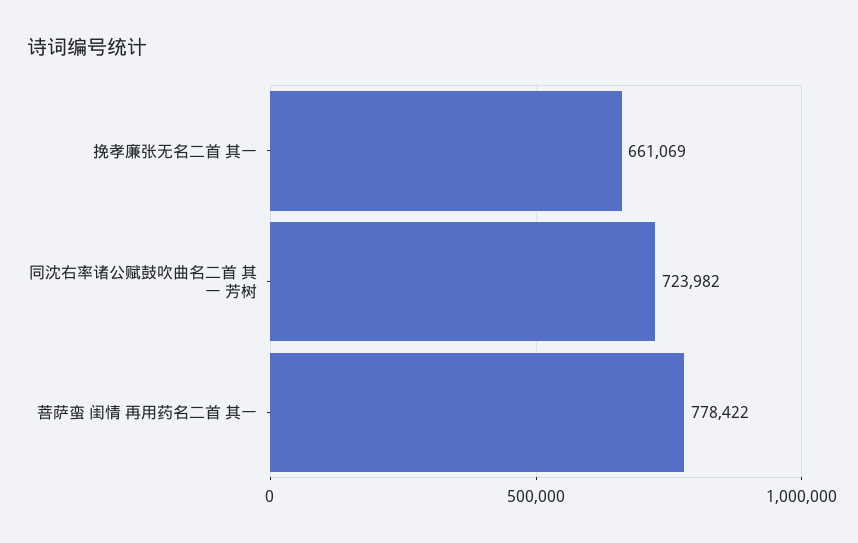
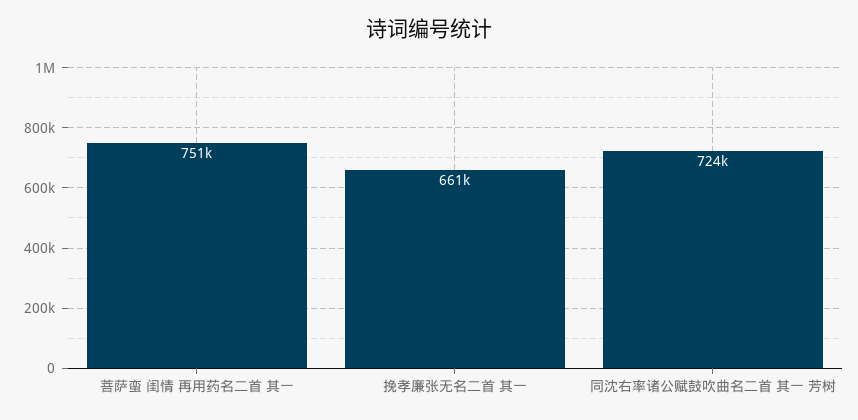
菩萨蛮 闺情 再用药名二首 其一: 778422 -> 751000

